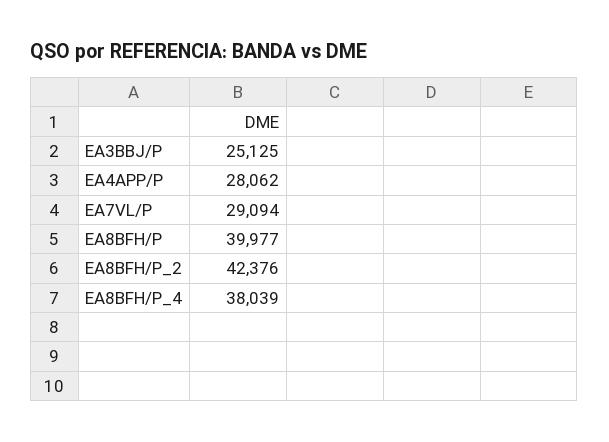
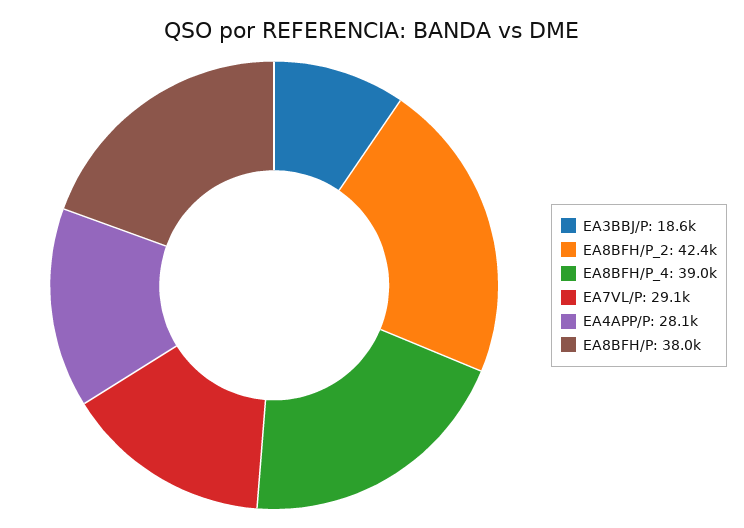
EA3BBJ/P: 25125 -> 18600
EA8BFH/P: 39977 -> 38000
EA8BFH/P_4: 38039 -> 39000

